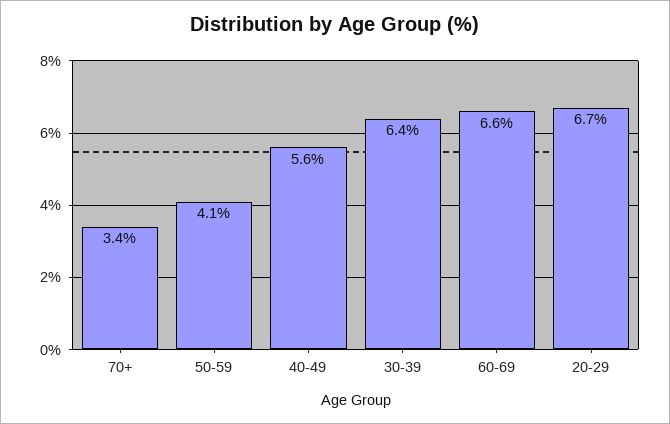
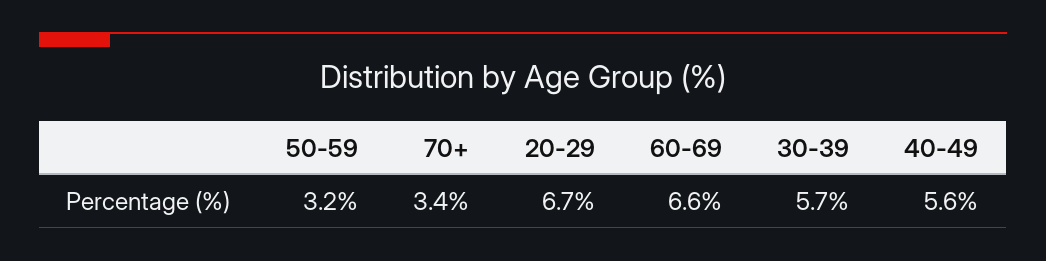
50-59: 4.1 -> 3.2
30-39: 6.4 -> 5.7

